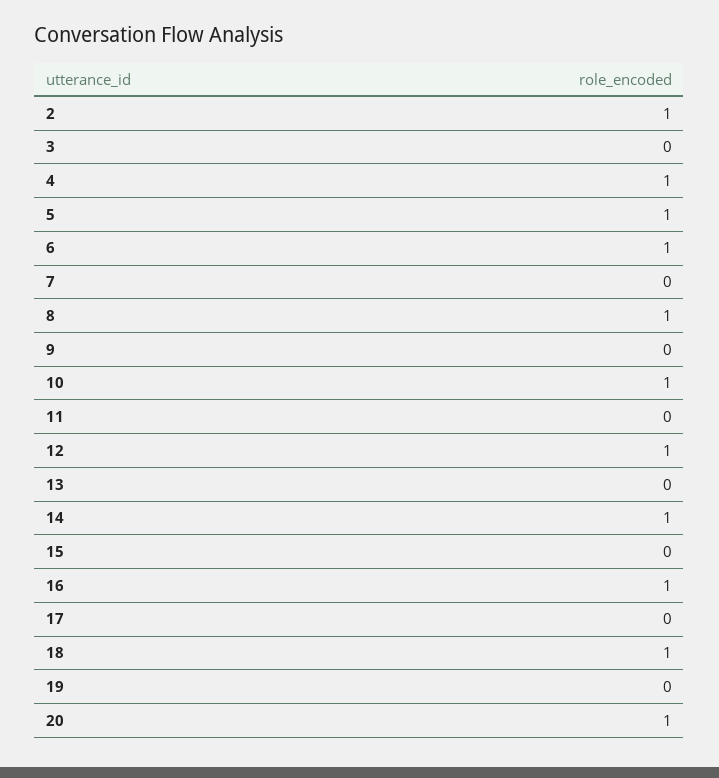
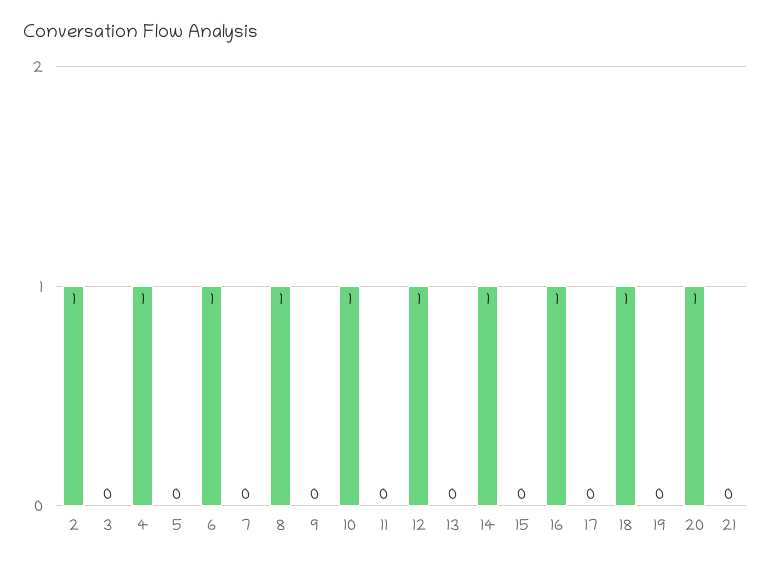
5: 1 -> 0
21: none -> 0

